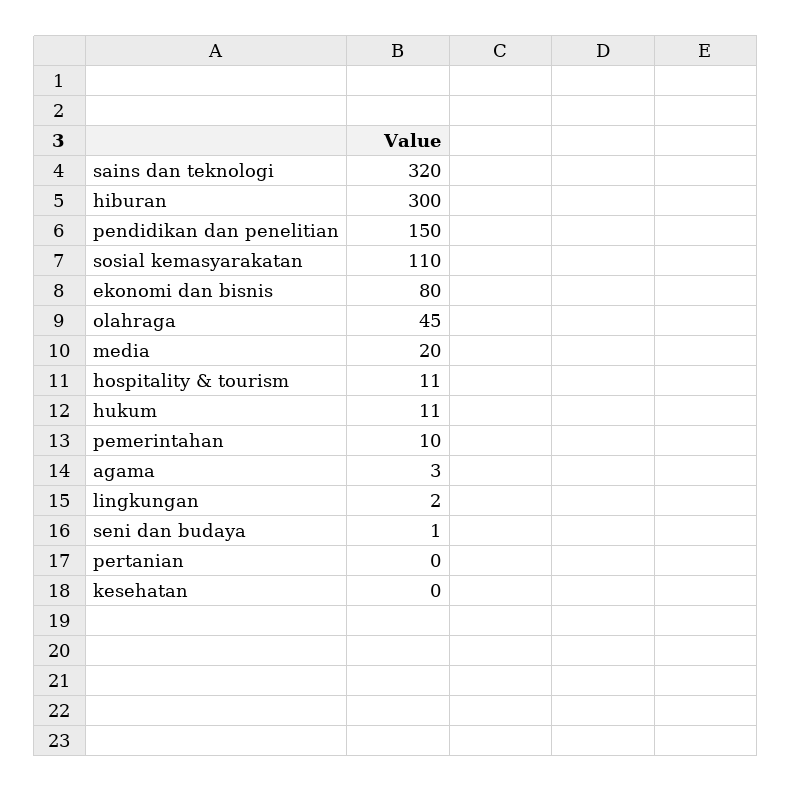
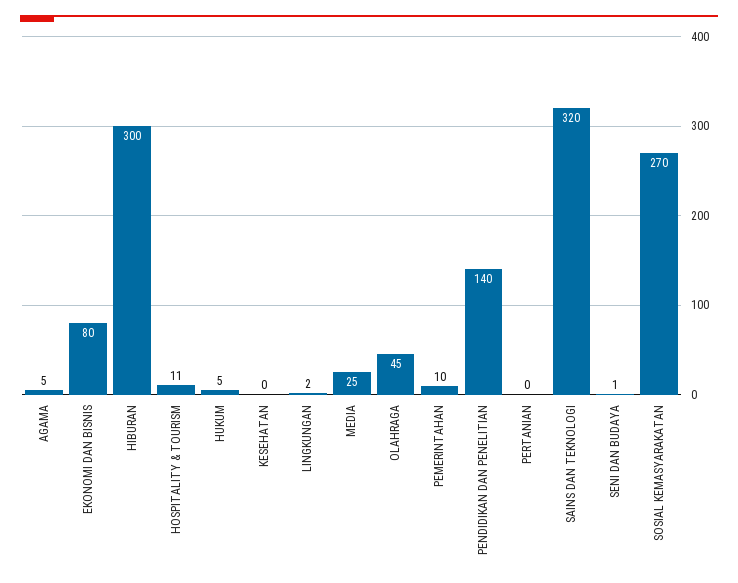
pendidikan dan penelitian: 150 -> 140
sosial kemasyarakatan: 110 -> 270
media: 20 -> 25
hukum: 11 -> 5
agama: 3 -> 5

